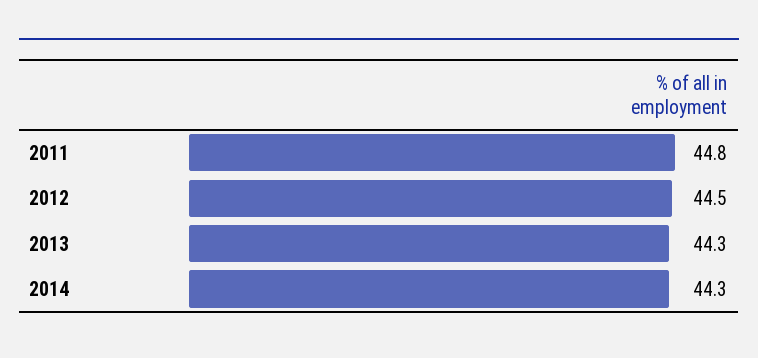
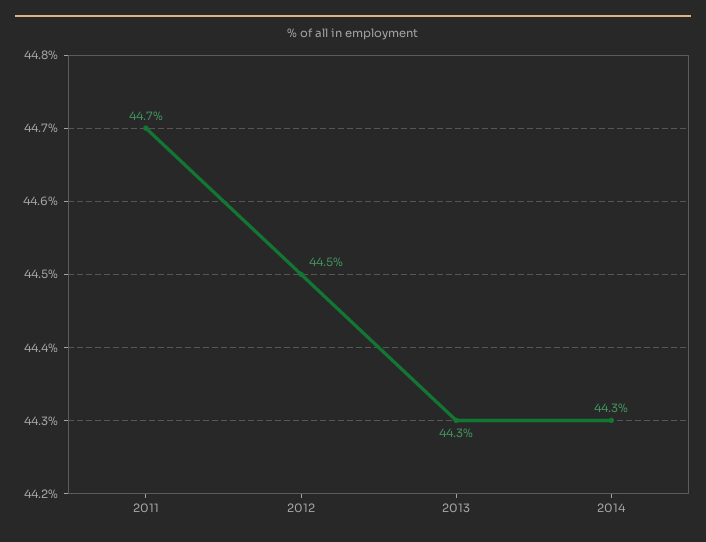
2011: 44.8 -> 44.7

